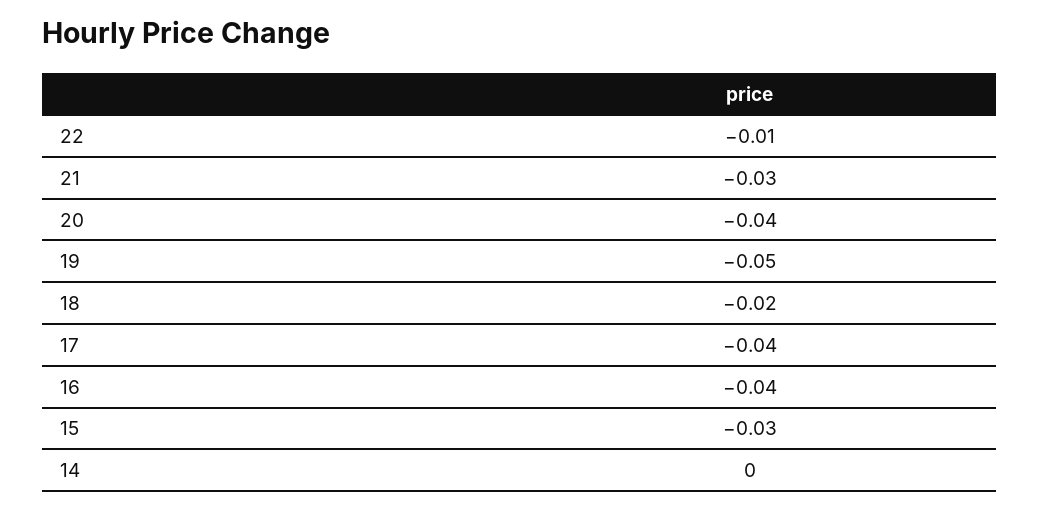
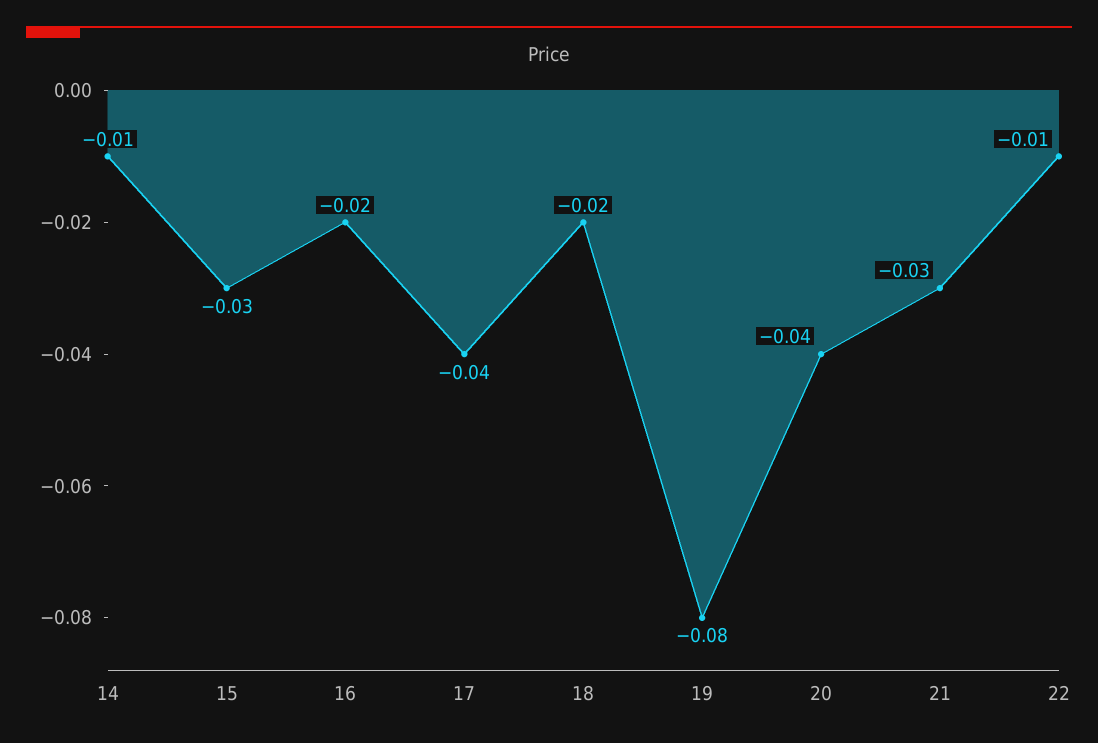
19: -0.05 -> -0.08
16: -0.04 -> -0.02
14: 0 -> -0.01

